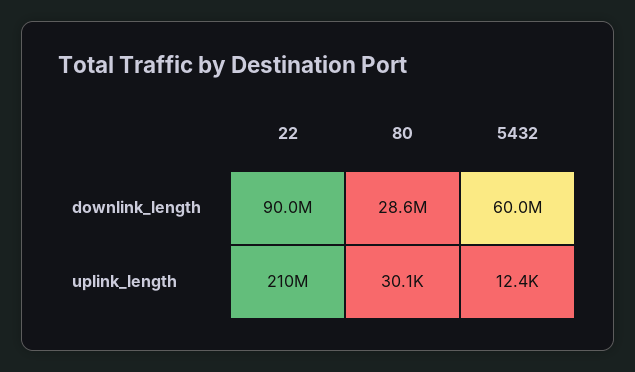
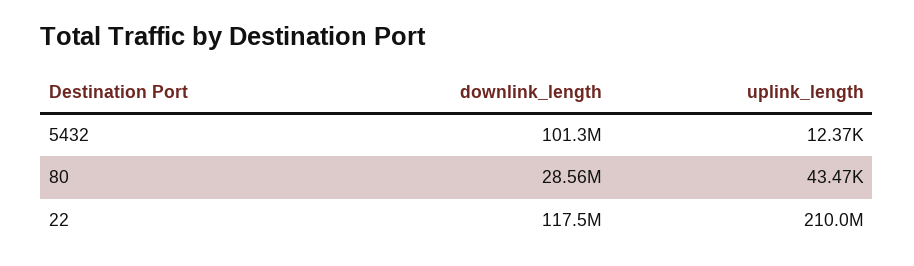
22, downlink_length: 90000000 -> 117500000
5432, downlink_length: 60000000 -> 101300000
80, uplink_length: 30100 -> 43470

